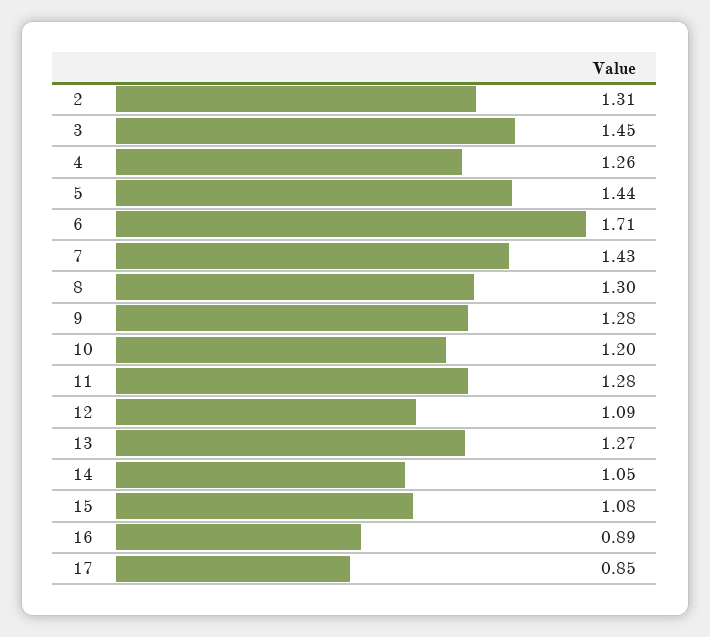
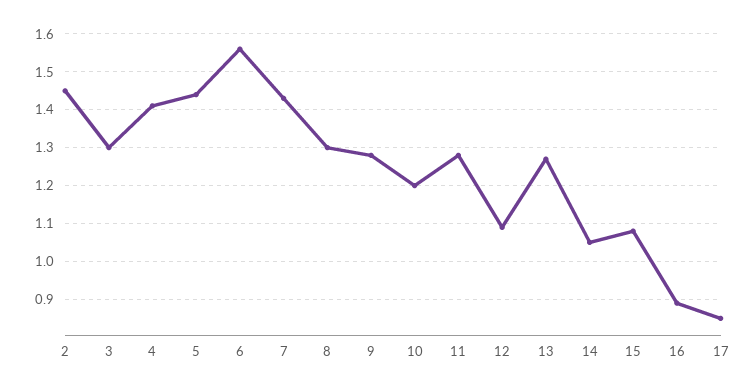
2: 1.31 -> 1.45
3: 1.45 -> 1.3
4: 1.26 -> 1.4
6: 1.71 -> 1.55

